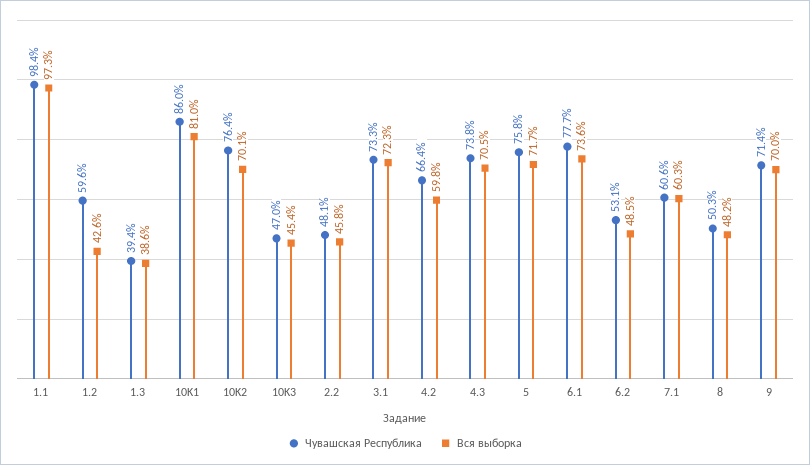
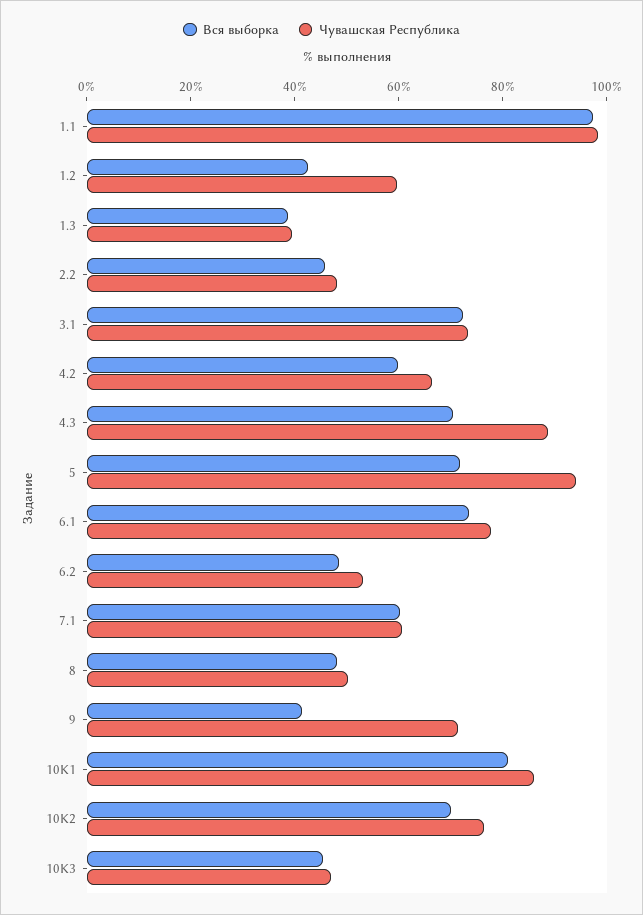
Чувашская Республика, 4.3: 73.8 -> 90
Чувашская Республика, 5: 75.8 -> 95
Вся выборка, 9: 70 -> 40

